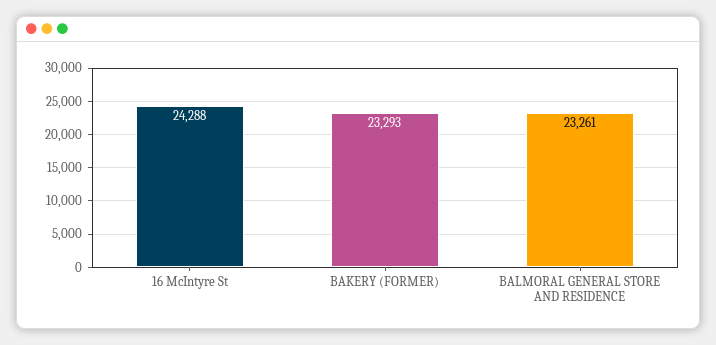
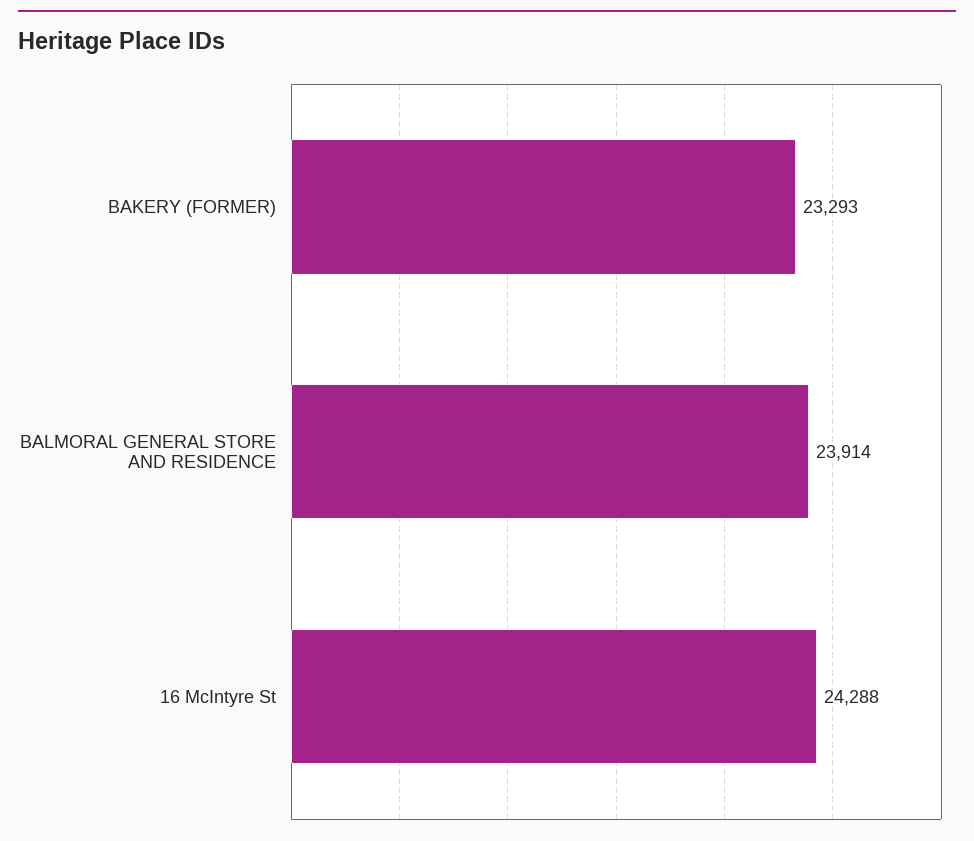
BALMORAL GENERAL STORE AND RESIDENCE: 23261 -> 23914

